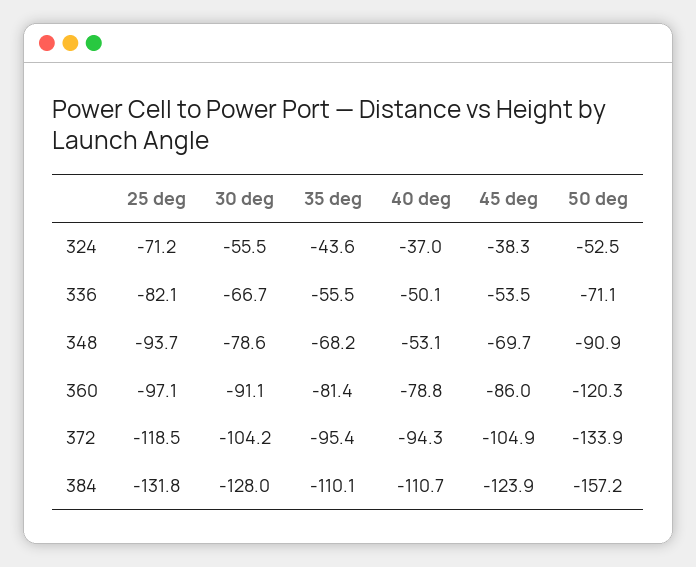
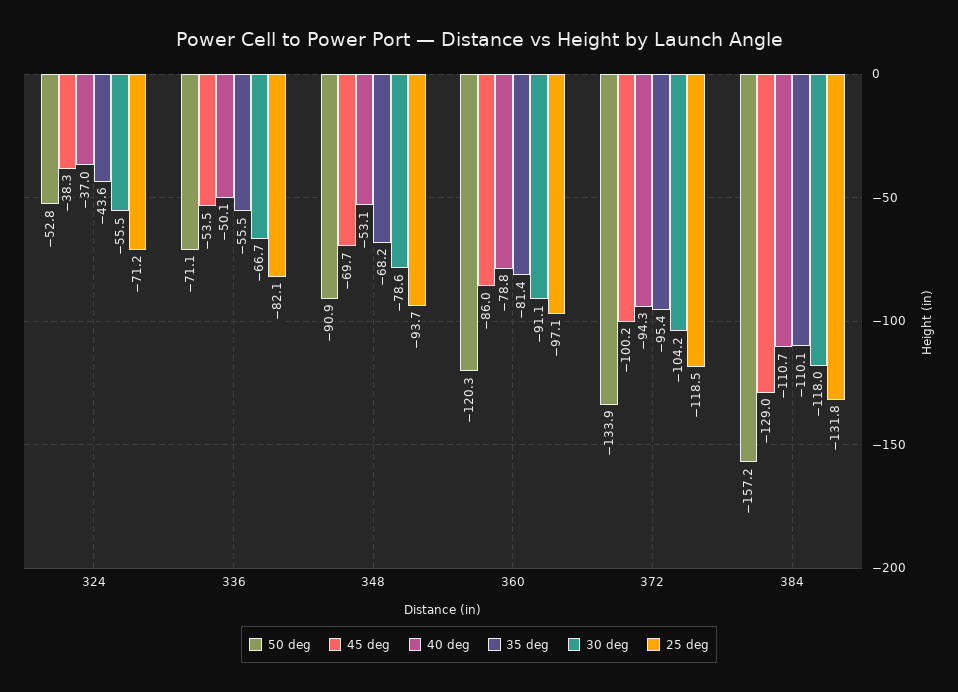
50 deg, 324: -52.5 -> -52.8
45 deg, 372: -104.9 -> -100.2
30 deg, 384: -128 -> -118
45 deg, 384: -123.9 -> -129

